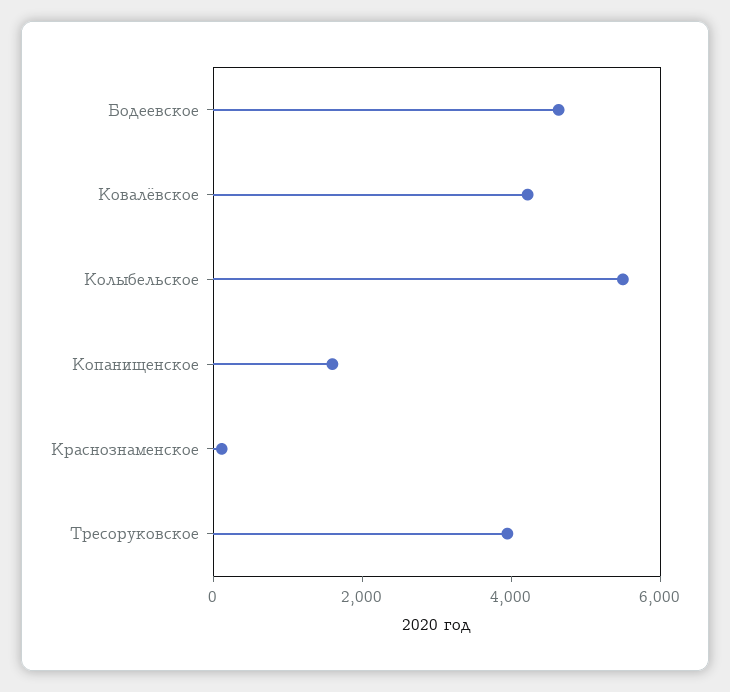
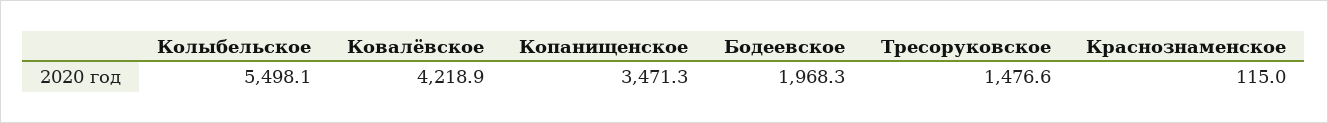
Бодеевское: 4500 -> 1968.3
Копанищенское: 1500 -> 3471.3
Тресоруковское: 4000 -> 1476.6

